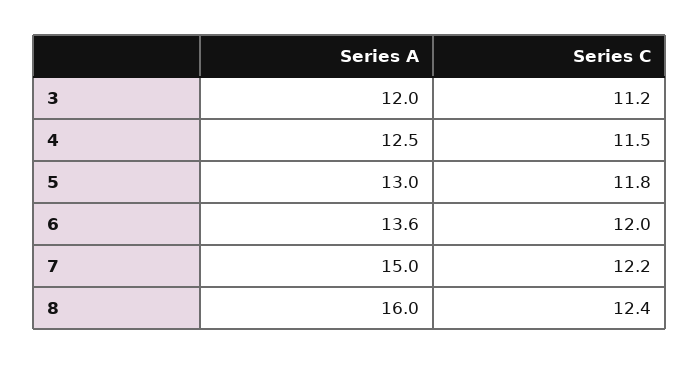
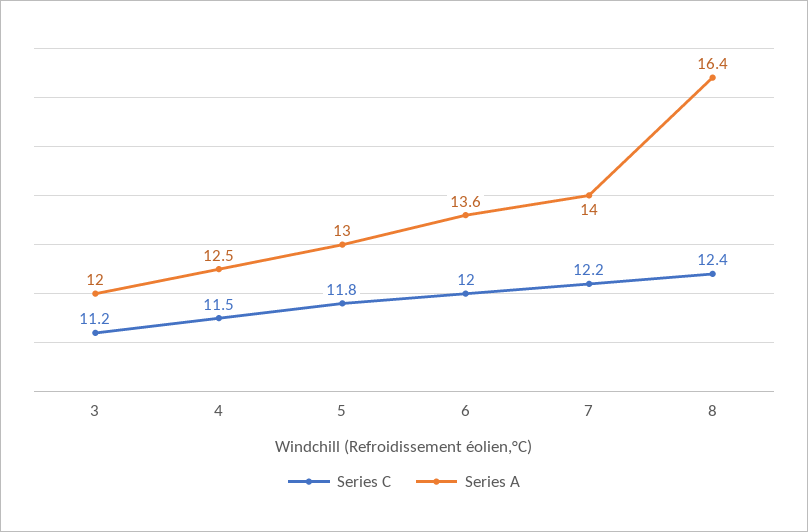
Series A, 7: 15 -> 14
Series A, 8: 16 -> 16.4

